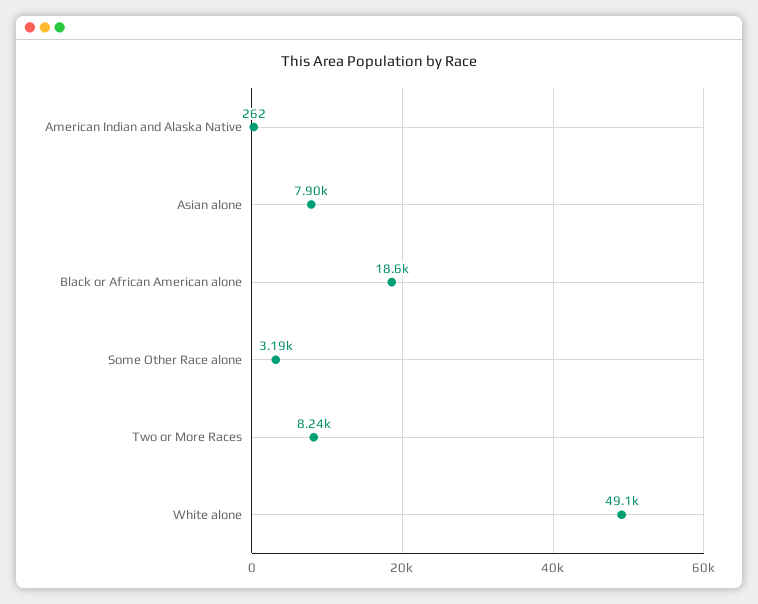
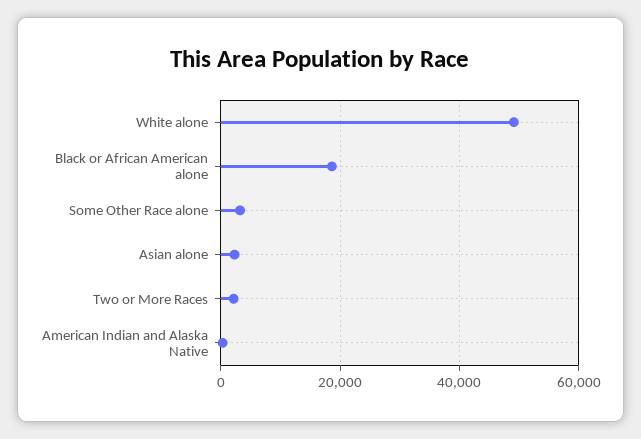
Asian alone: 7900 -> 2000
Two or More Races: 8240 -> 2000

